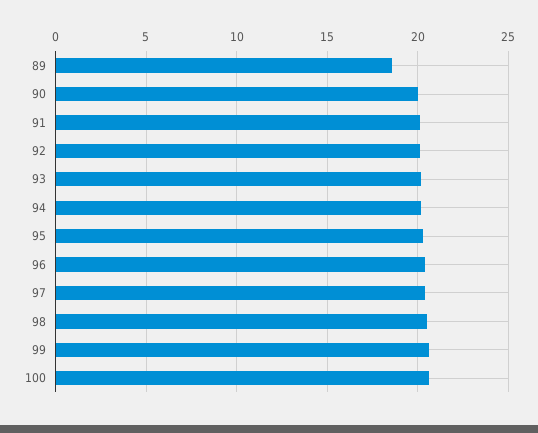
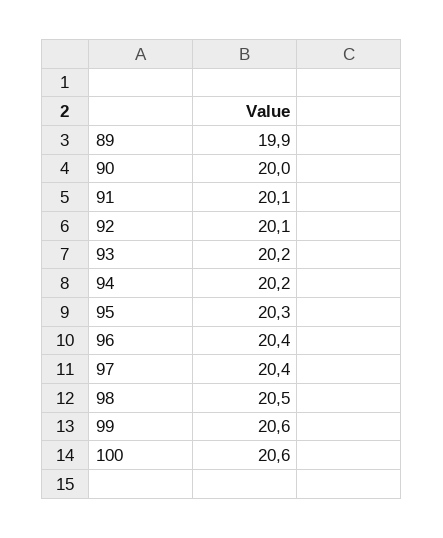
89: 18.5 -> 19.9

